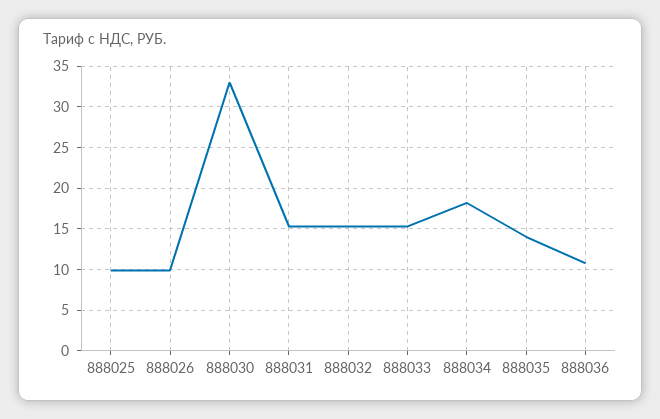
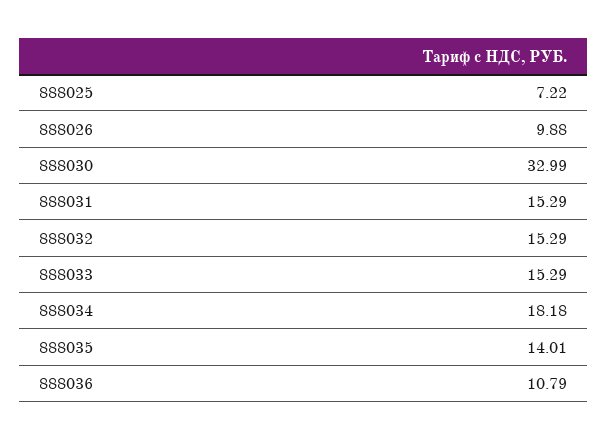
888025: 10 -> 7.22

